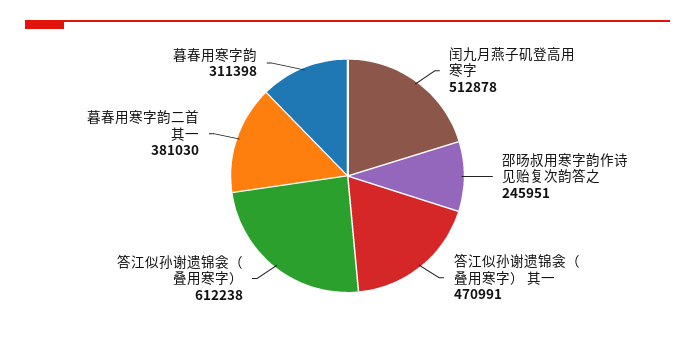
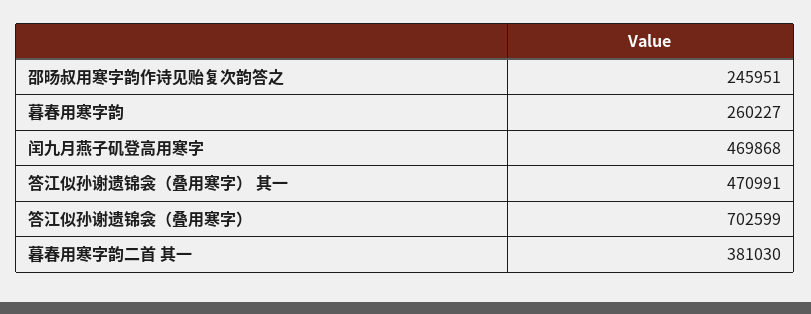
闰九月燕子矶登高用寒字: 512878 -> 469868
答江似孙谢遗锦衾（叠用寒字）: 612238 -> 702599
暮春用寒字韵: 311398 -> 260227

